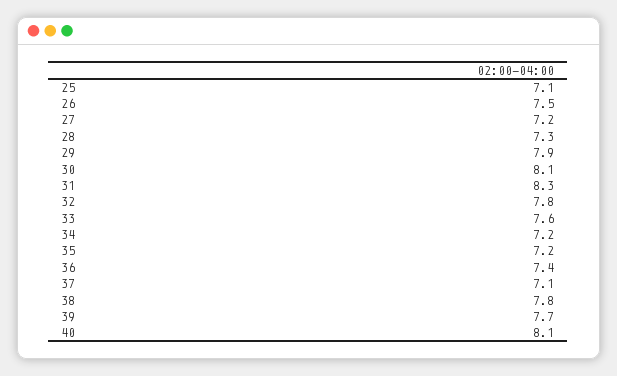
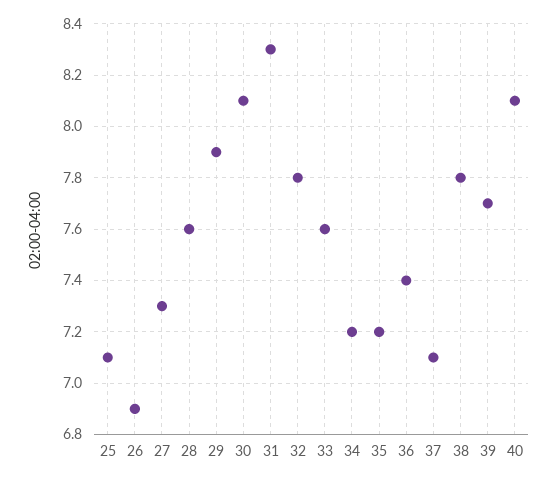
26: 7.5 -> 6.9
27: 7.2 -> 7.3
28: 7.3 -> 7.6

